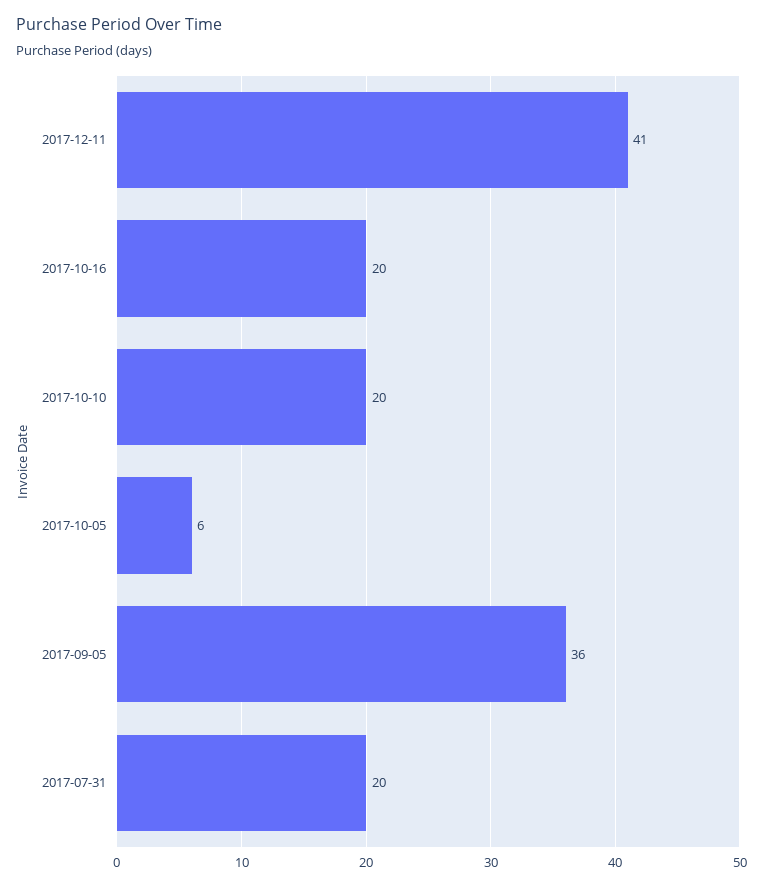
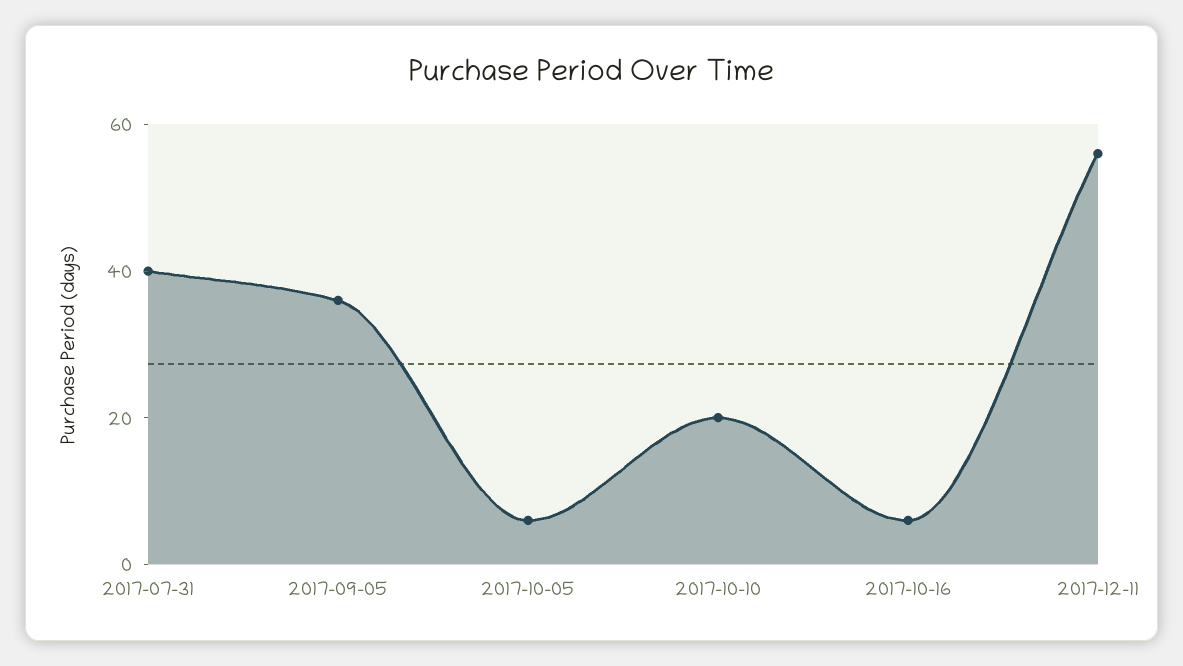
2017-12-11: 41 -> 55
2017-10-16: 20 -> 5
2017-07-31: 20 -> 40

